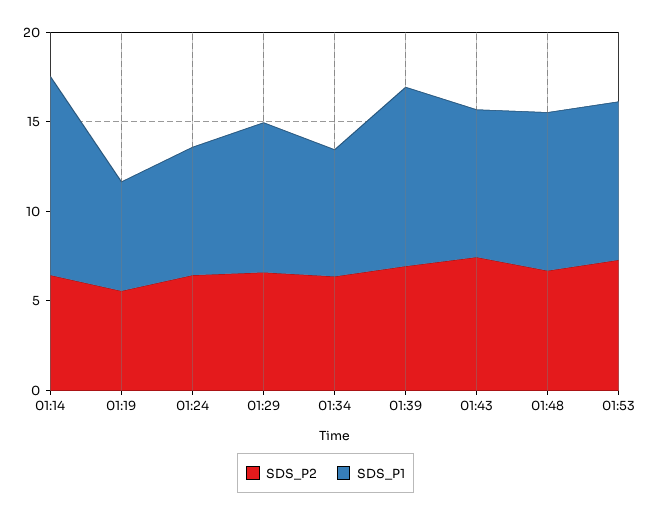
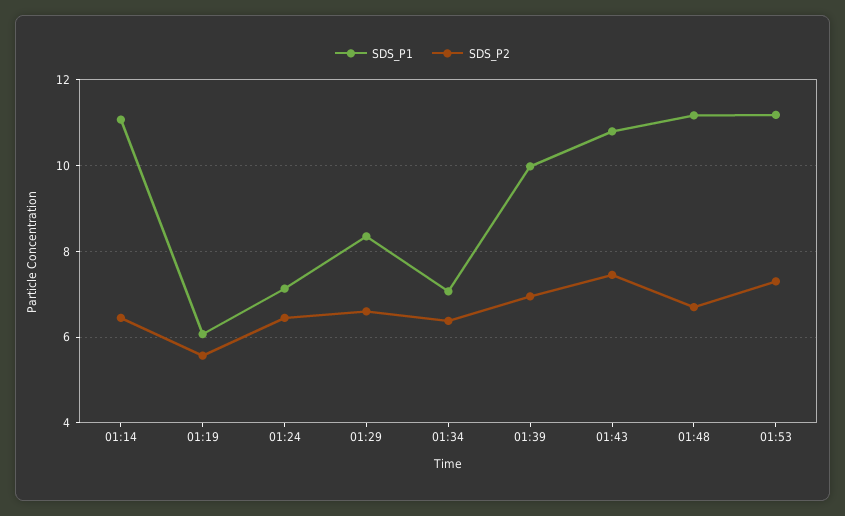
SDS_P1, 01:43: 8 -> 10.8
SDS_P1, 01:48: 9 -> 11.2
SDS_P1, 01:53: 9 -> 11.2

